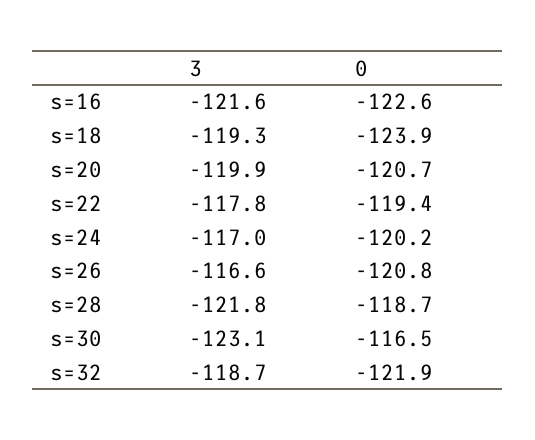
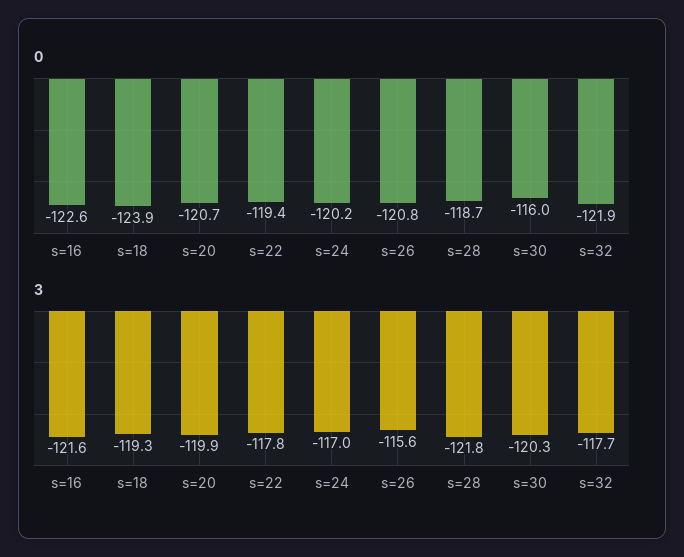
3, s=26: -116.6 -> -115.6
3, s=30: -123.1 -> -120.3
0, s=30: -116.5 -> -116
3, s=32: -118.7 -> -117.7

